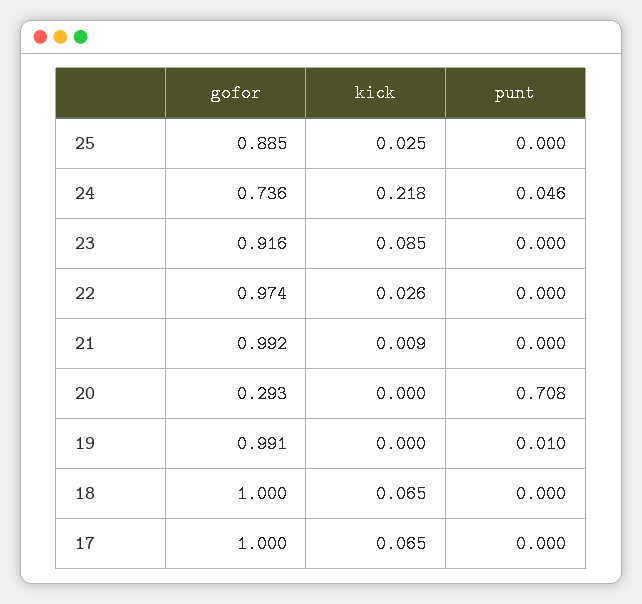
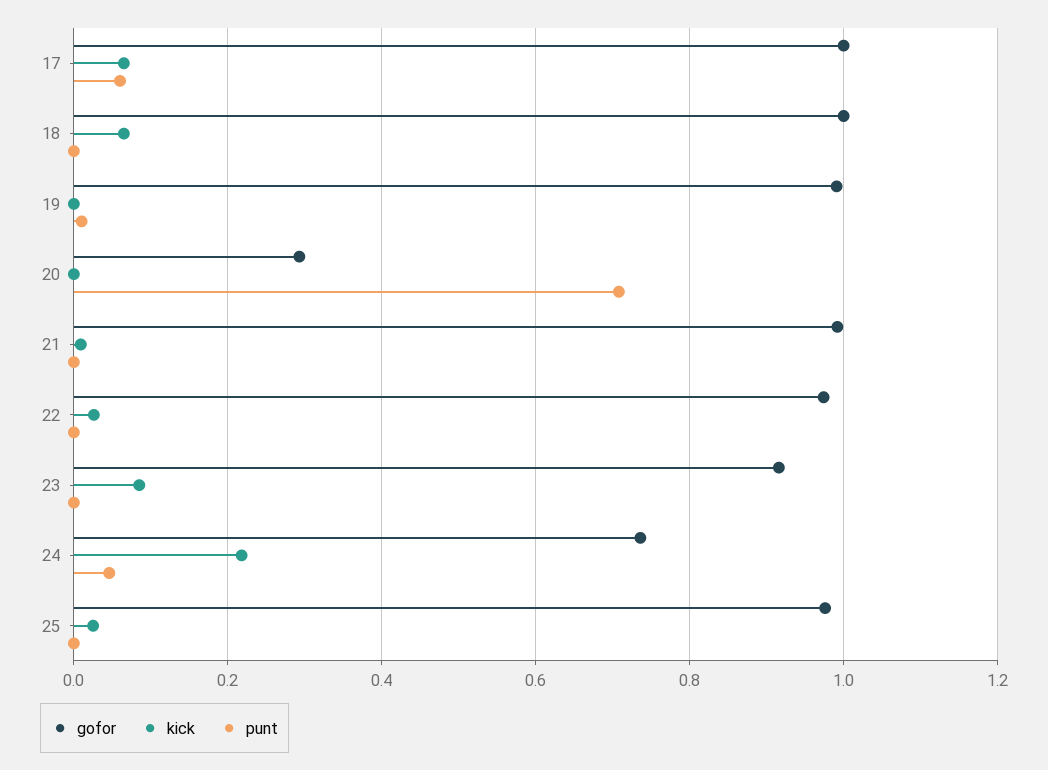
gofor, 25: 0.885 -> 0.98
punt, 17: 0 -> 0.06

